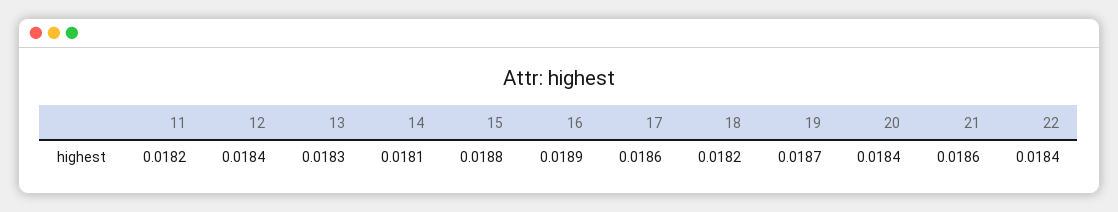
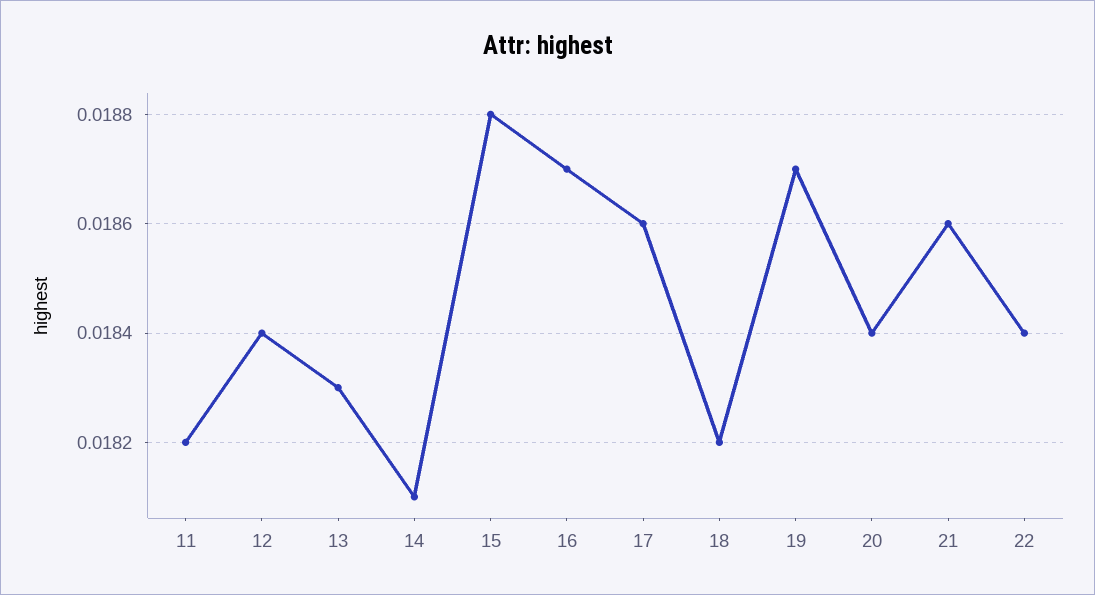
16: 0.0189 -> 0.0187

